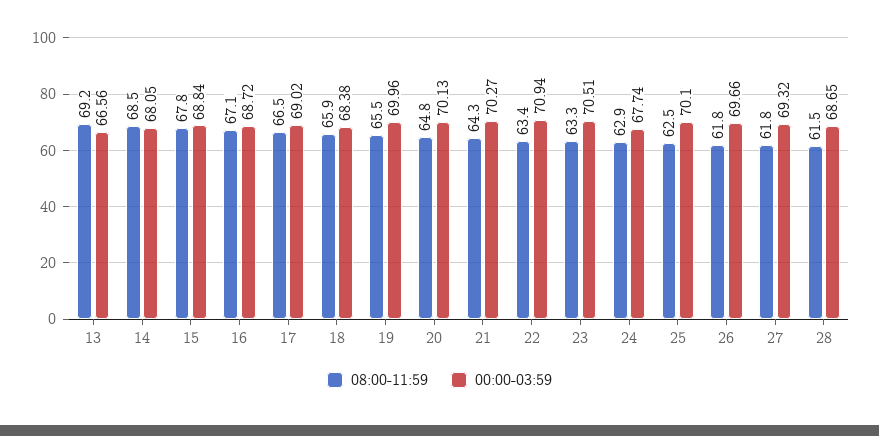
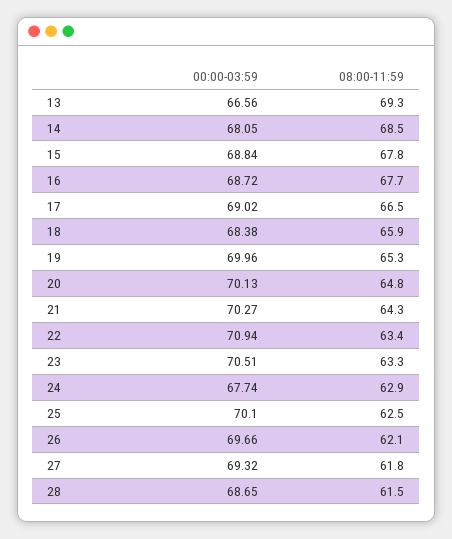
08:00-11:59, 13: 69.2 -> 69.3
08:00-11:59, 16: 67.1 -> 67.7
08:00-11:59, 19: 65.5 -> 65.3
08:00-11:59, 26: 61.8 -> 62.1

